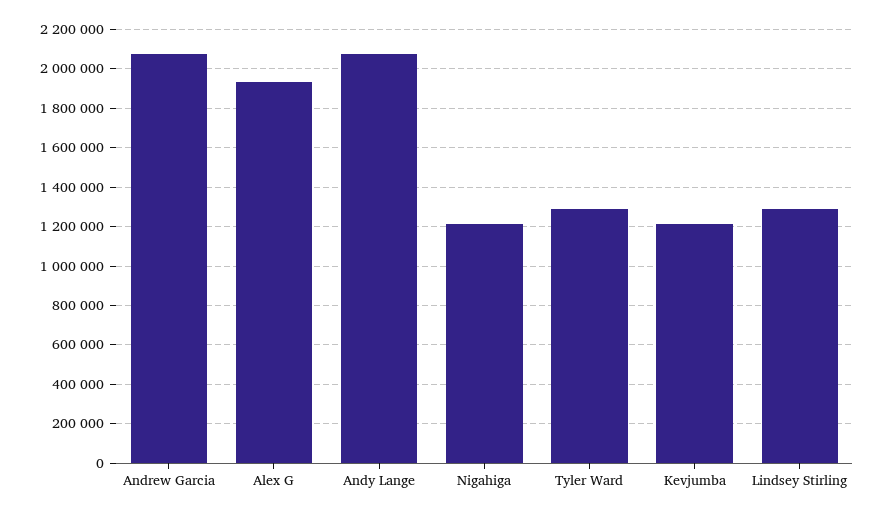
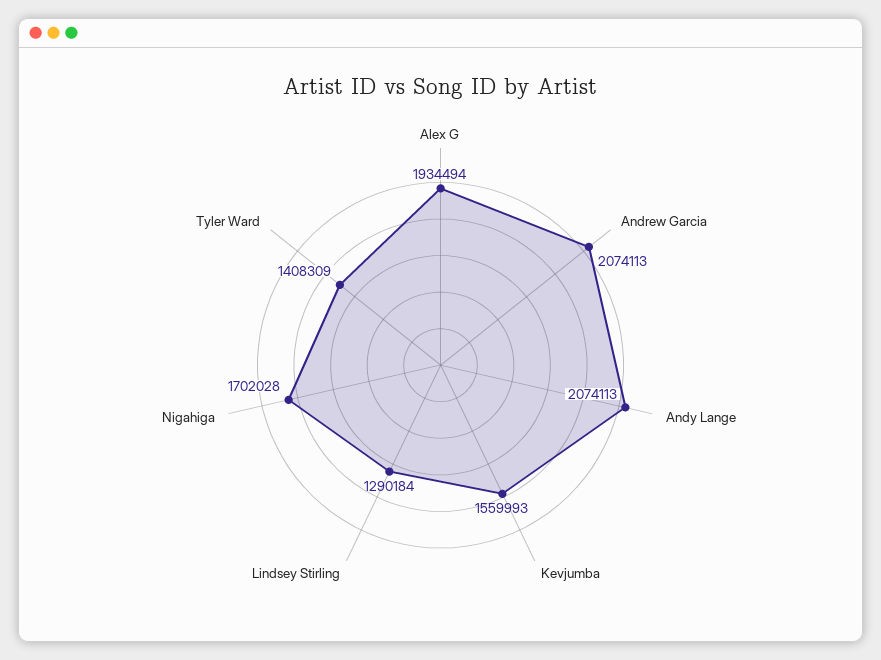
Nigahiga: 1200000 -> 1702028
Tyler Ward: 1300000 -> 1408309
Kevjumba: 1200000 -> 1559993

